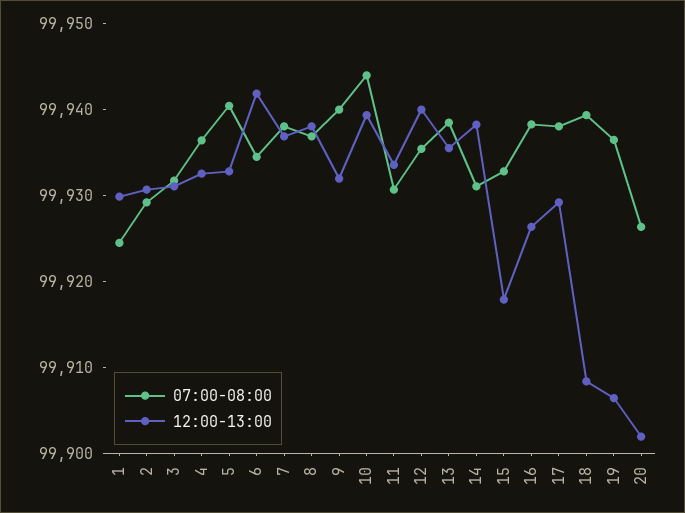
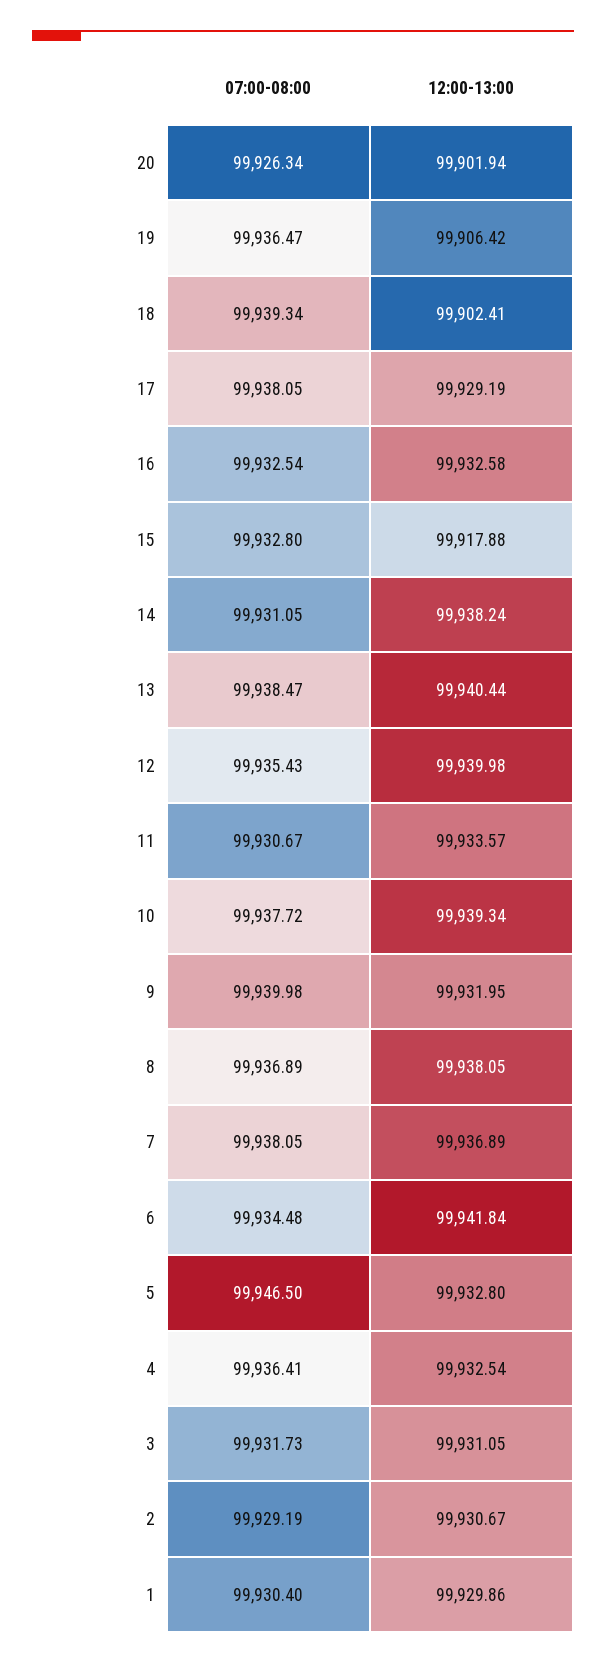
07:00-08:00, 1: 99924 -> 99930.4
07:00-08:00, 5: 99940 -> 99946.5
07:00-08:00, 10: 99944 -> 99937.72
12:00-13:00, 13: 99936 -> 99940.44
07:00-08:00, 16: 99938 -> 99932.54
12:00-13:00, 16: 99926 -> 99932.58
12:00-13:00, 18: 99908 -> 99902.41

